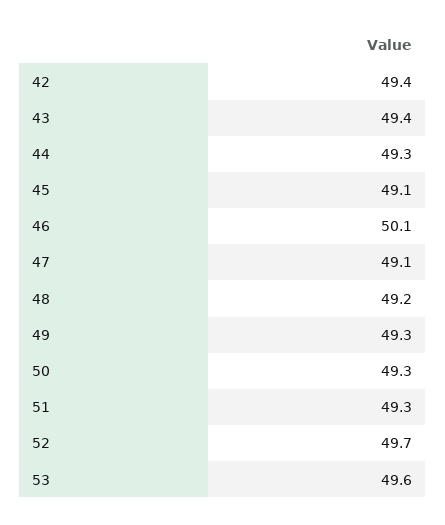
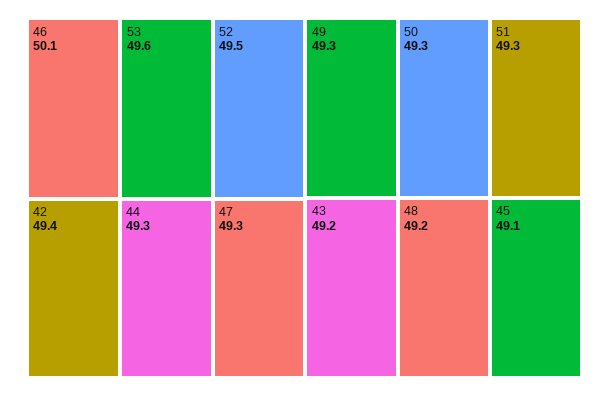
43: 49.4 -> 49.2
47: 49.1 -> 49.3
52: 49.7 -> 49.5

